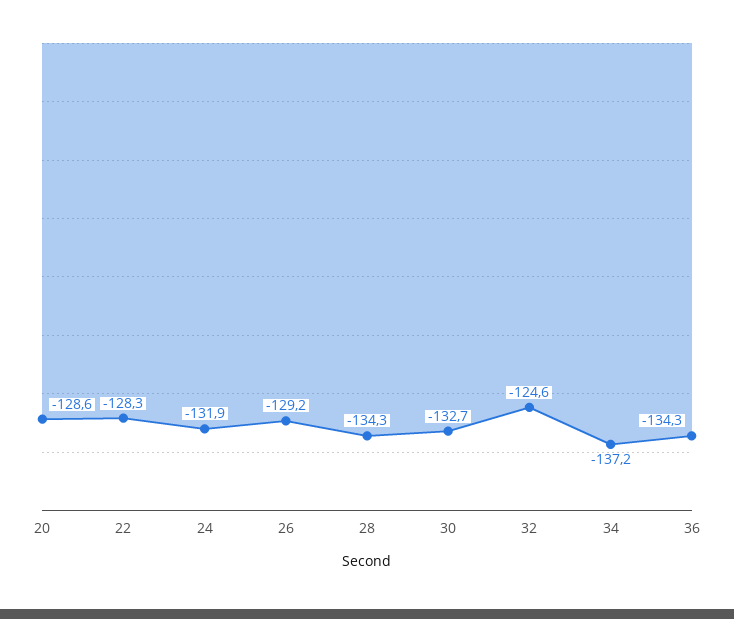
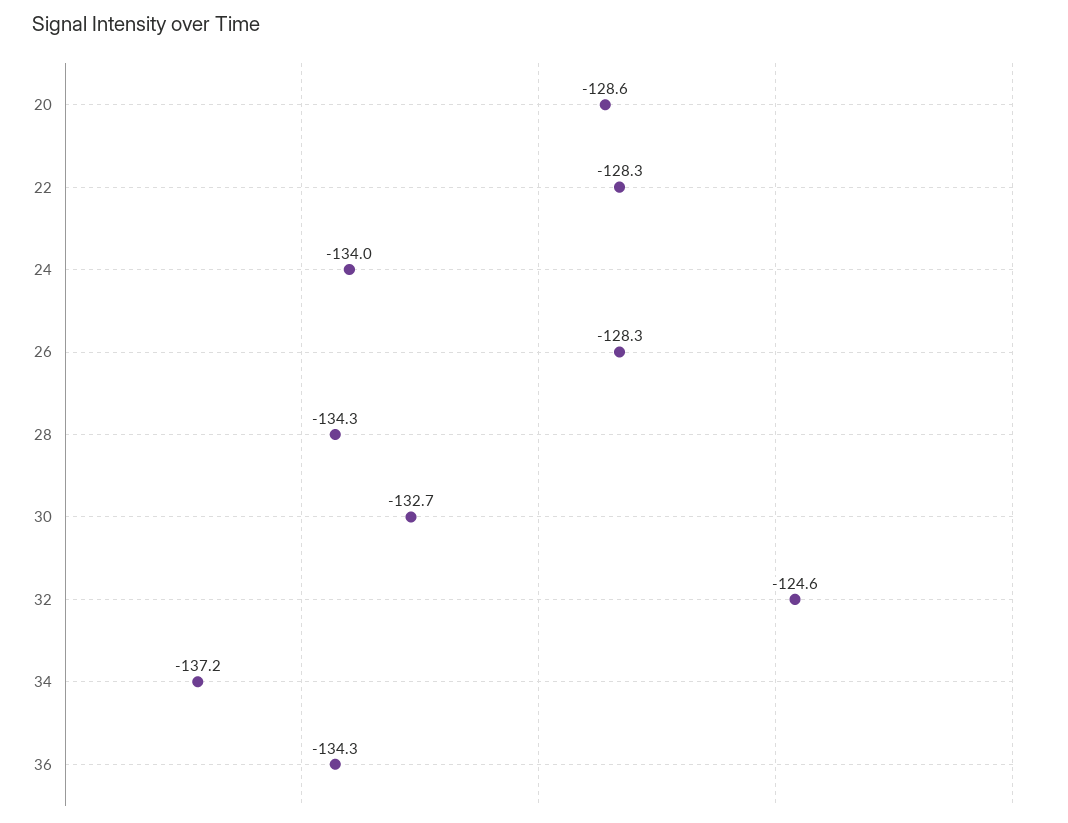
24: -131.9 -> -134
26: -129.2 -> -128.3

